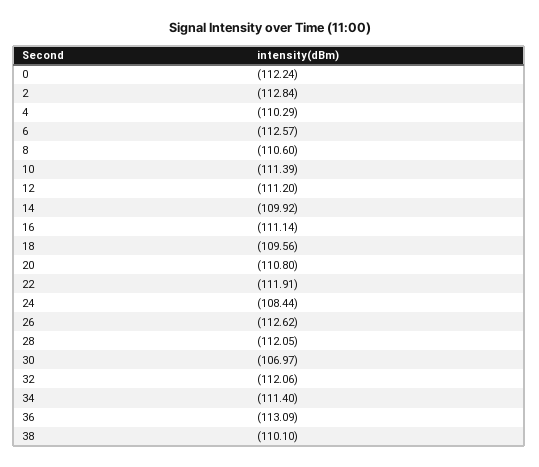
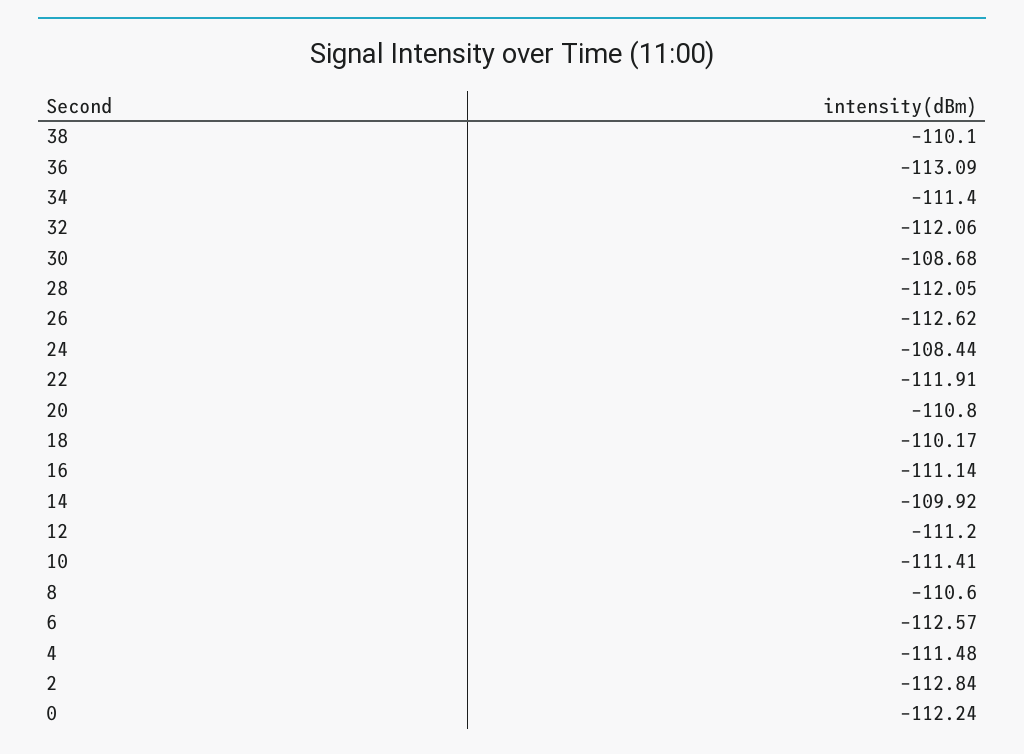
4: -110.29 -> -111.48
10: -111.39 -> -111.41
18: -109.56 -> -110.17
30: -106.97 -> -108.68

